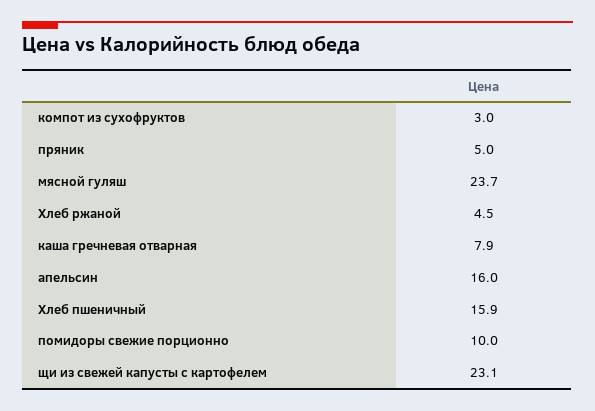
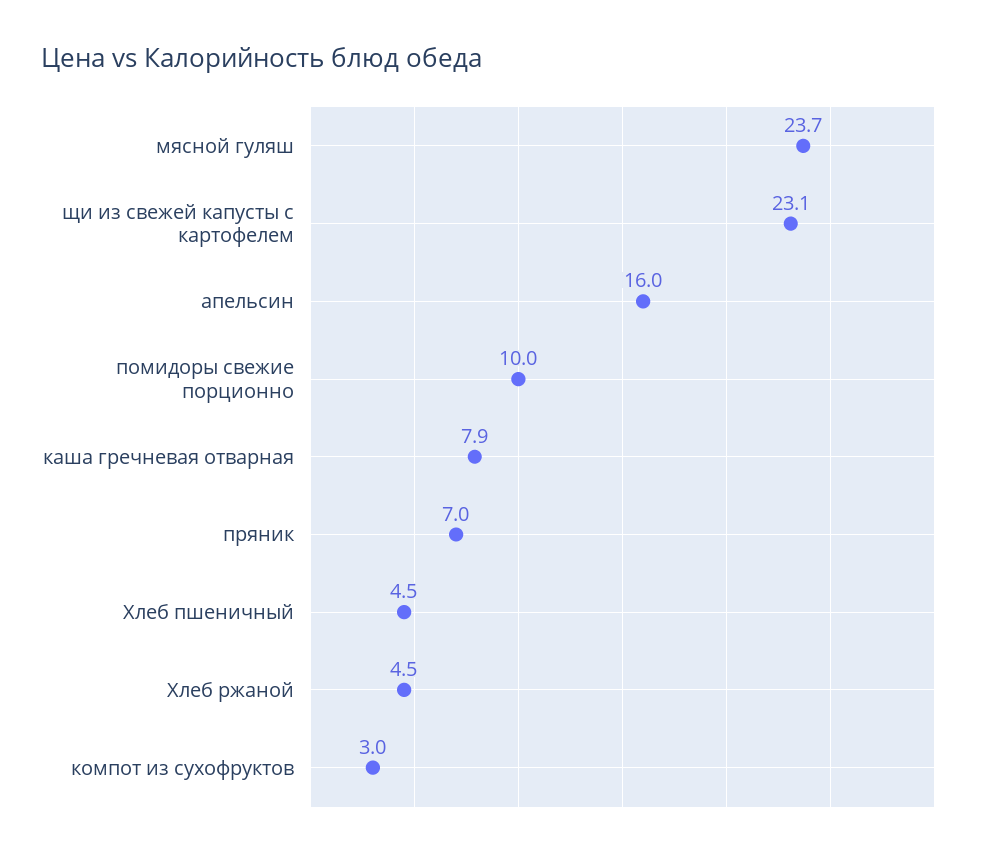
пряник: 5 -> 7
Хлеб пшеничный: 15.9 -> 4.5

